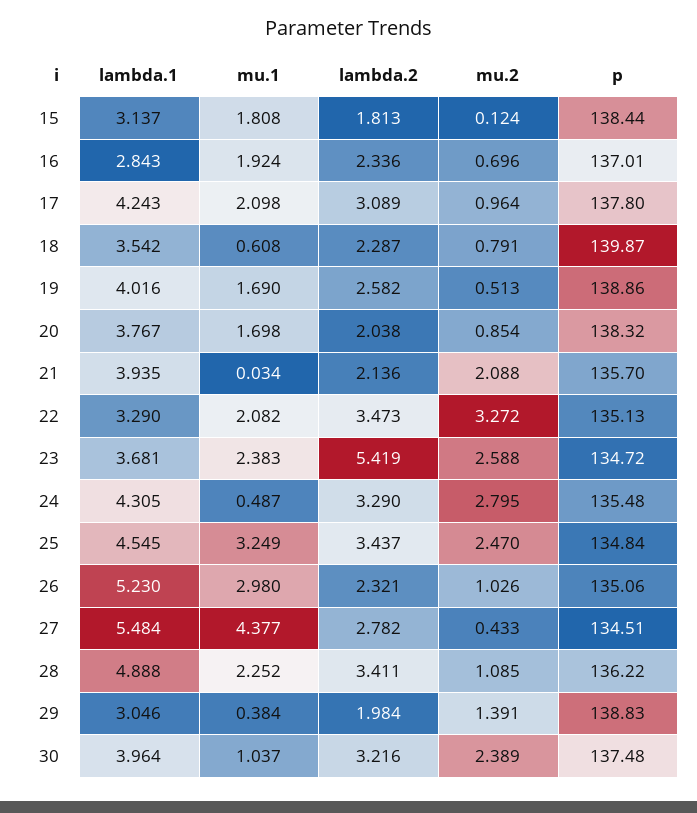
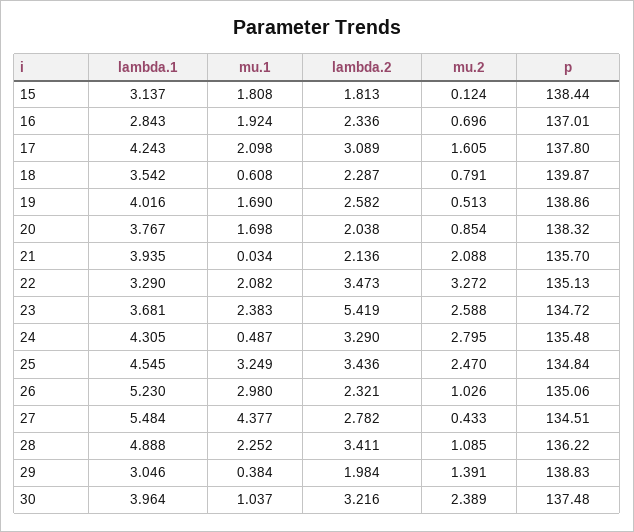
mu.2, 17: 0.964 -> 1.605
lambda.2, 25: 3.437 -> 3.436

